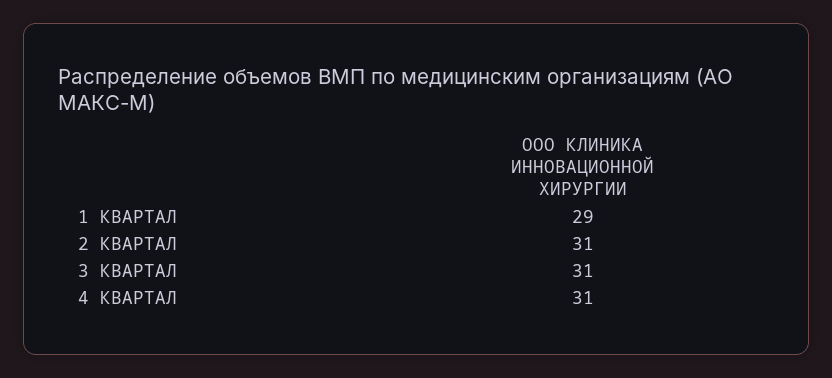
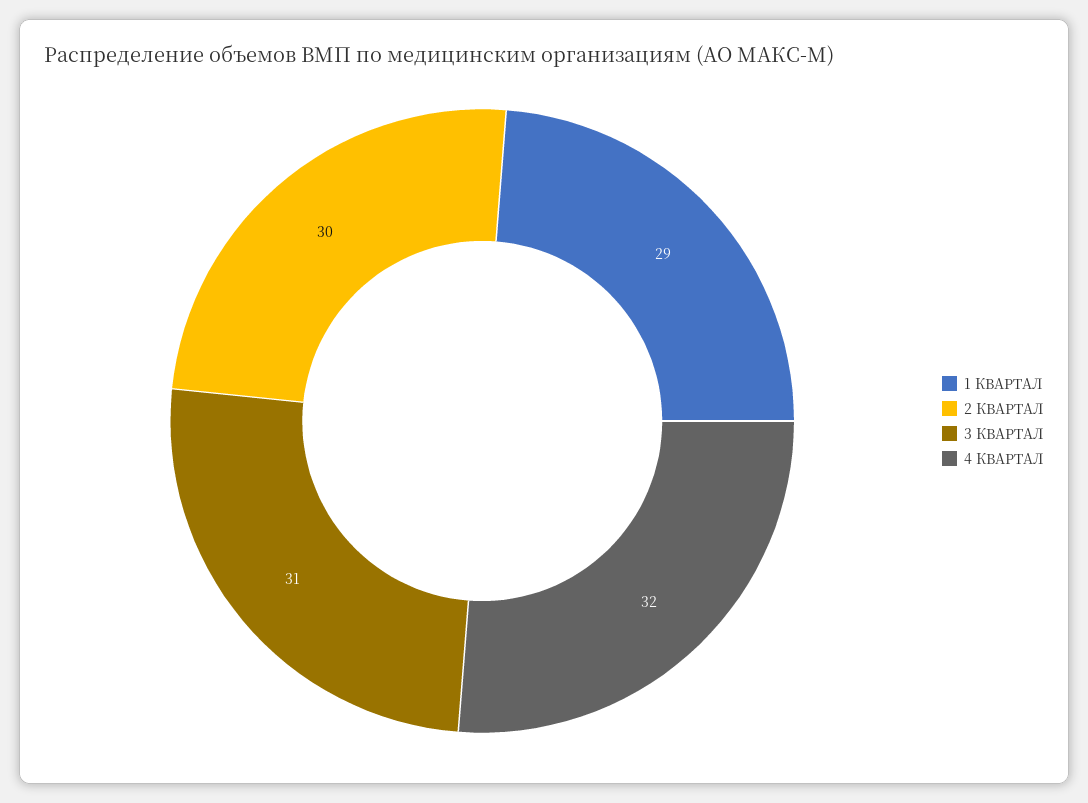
2 КВАРТАЛ: 31 -> 30
4 КВАРТАЛ: 31 -> 32

